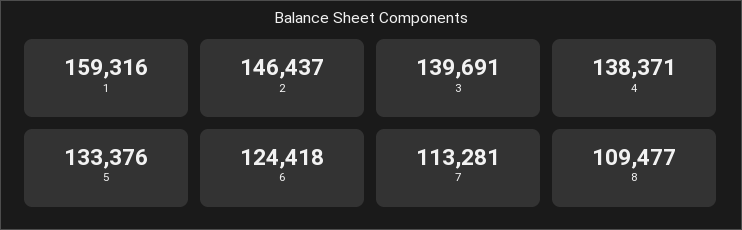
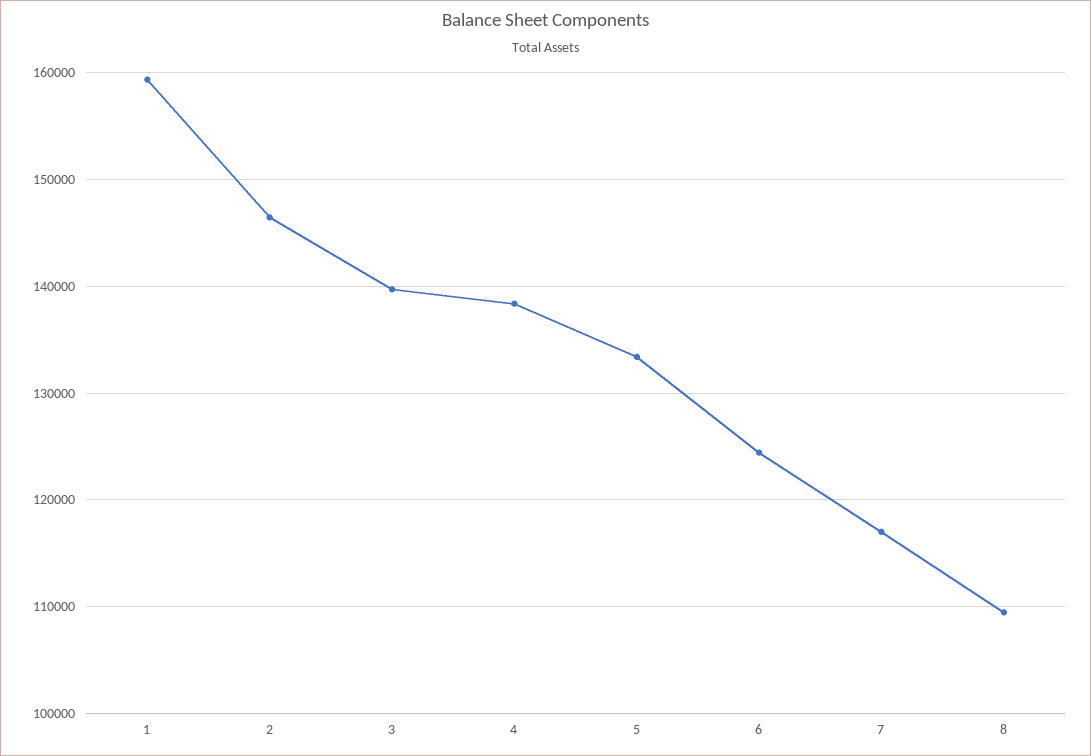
7: 113281 -> 117000

